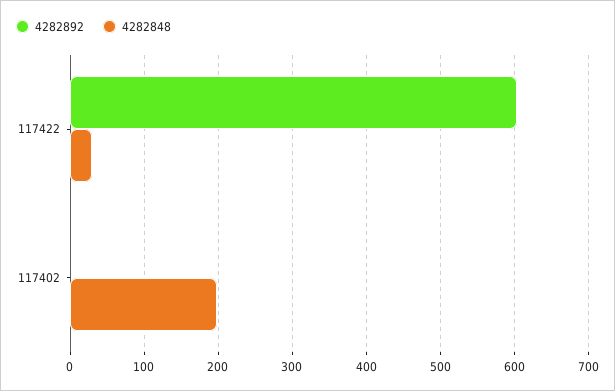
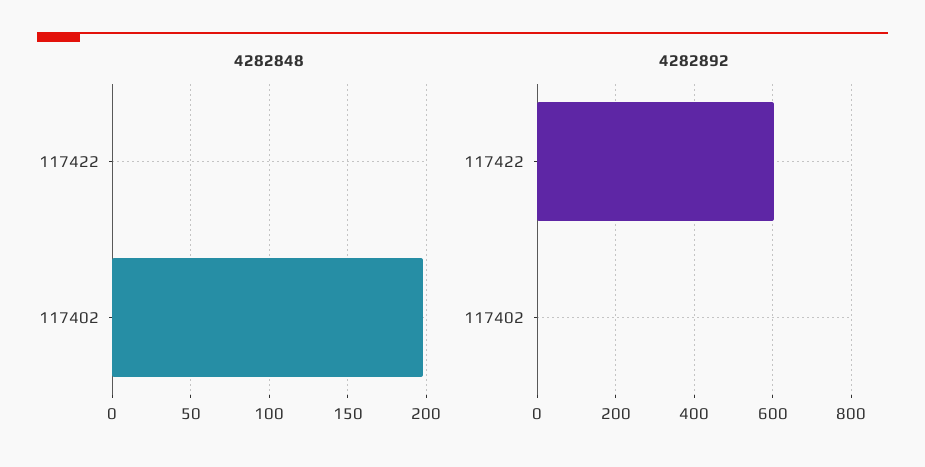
4282848, 117422: 30 -> 0

